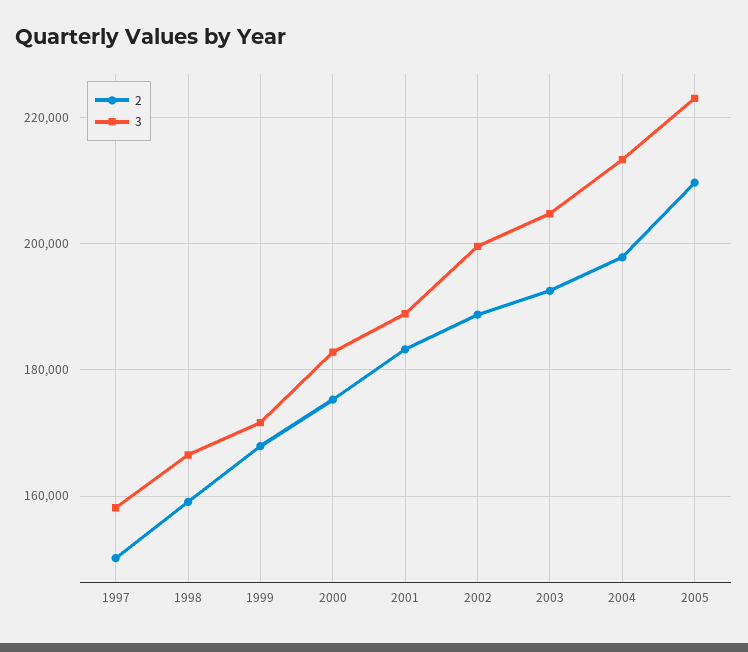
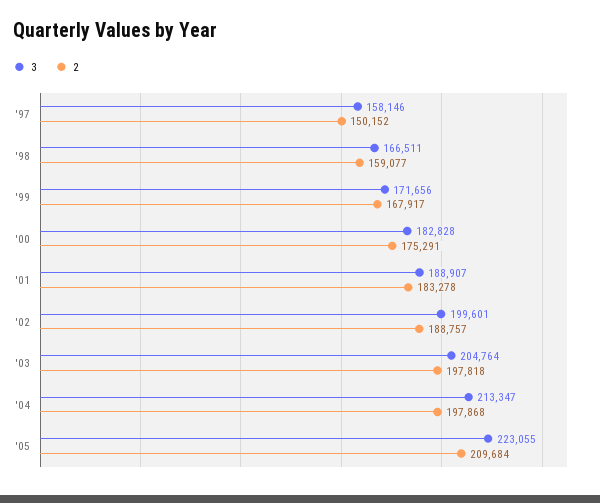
2, 2003: 192000 -> 197818

